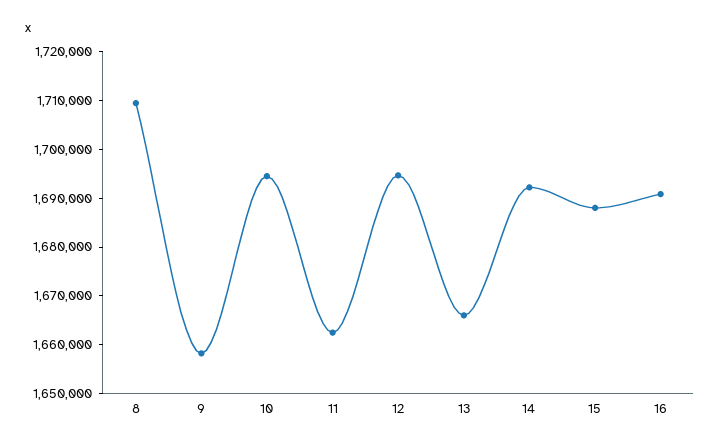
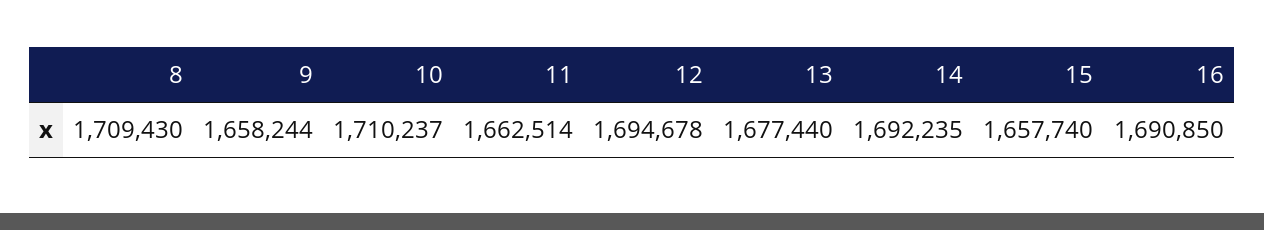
10: 1694000 -> 1710237
13: 1666000 -> 1677440
15: 1688000 -> 1657740

